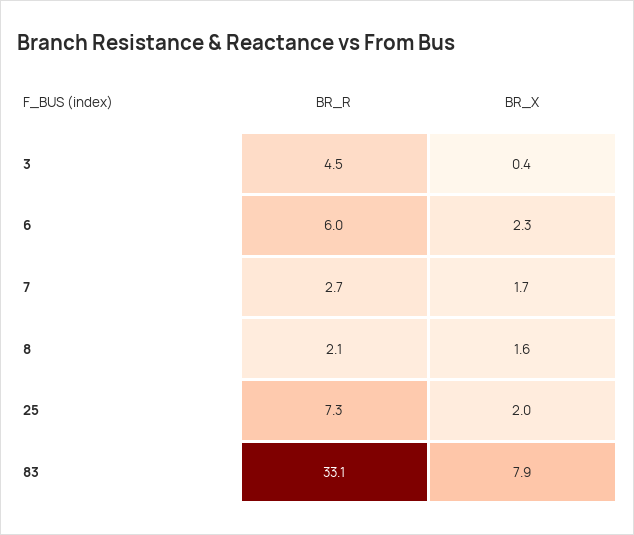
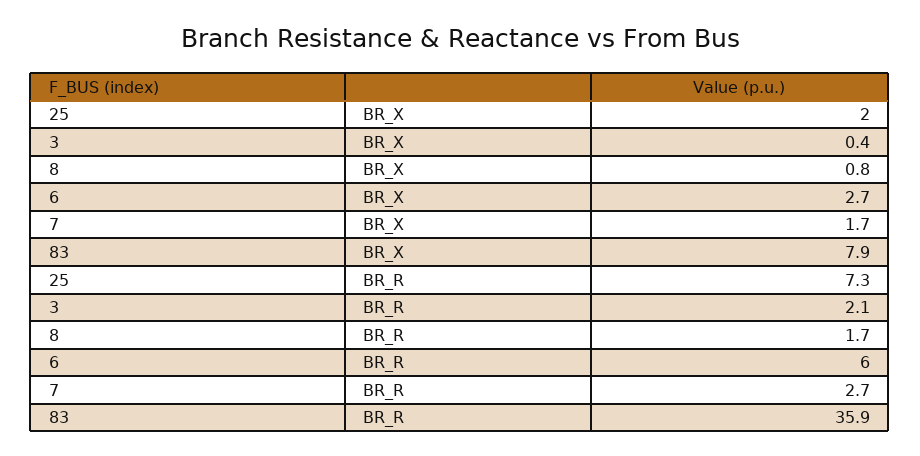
BR_R, 3: 4.5 -> 2.1
BR_X, 6: 2.3 -> 2.7
BR_R, 8: 2.1 -> 1.7
BR_X, 8: 1.6 -> 0.8
BR_R, 83: 33.1 -> 35.9

